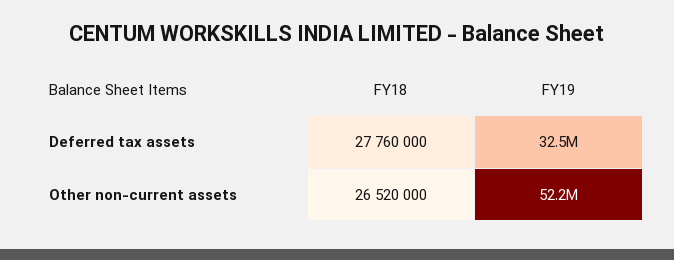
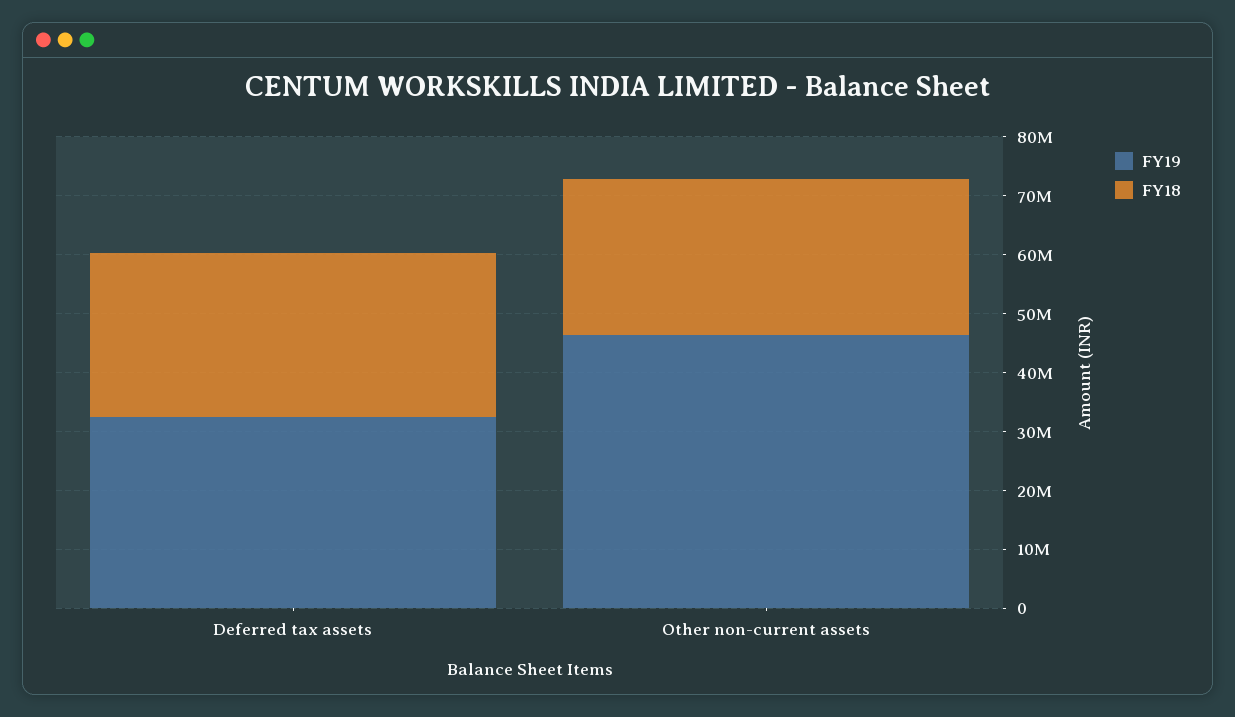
FY19, Other non-current assets: 52200000 -> 46000000

